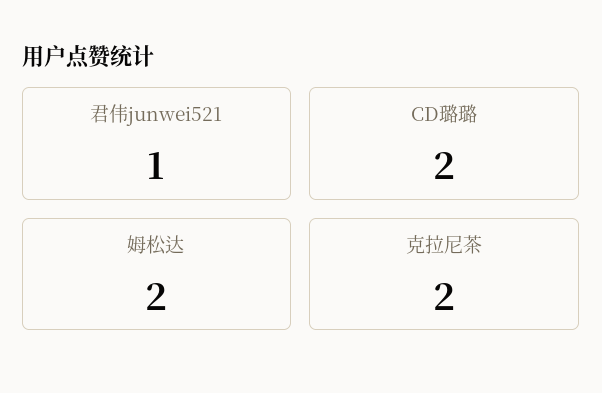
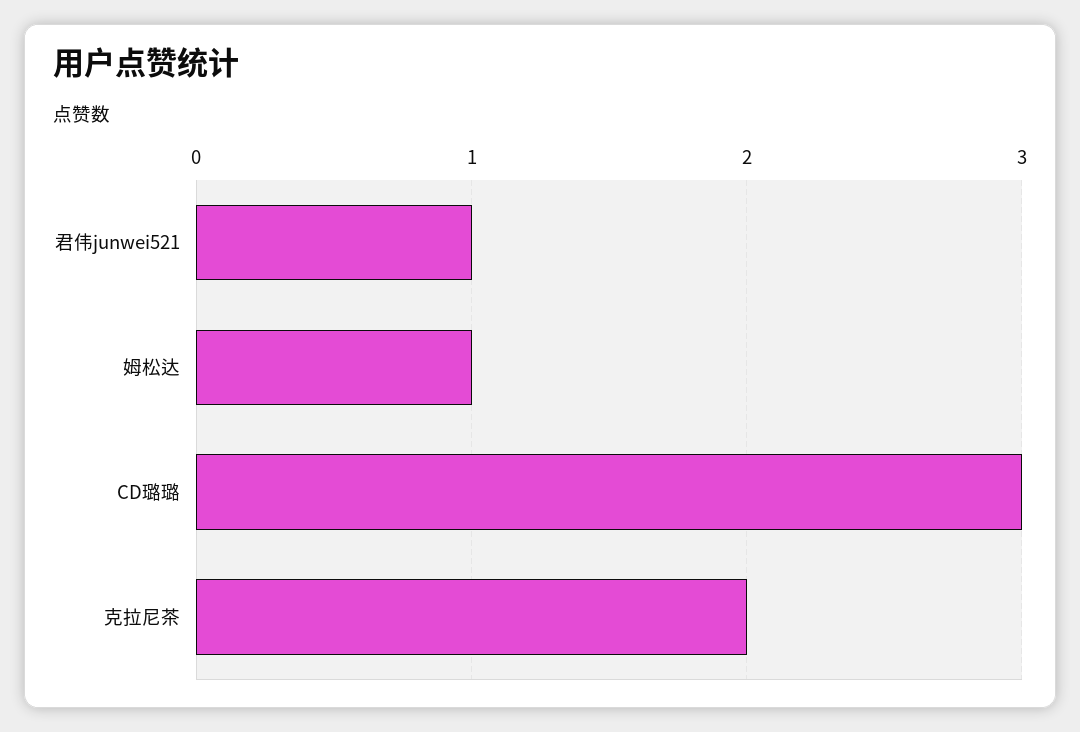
CD璐璐: 2 -> 3
姆松达: 2 -> 1

